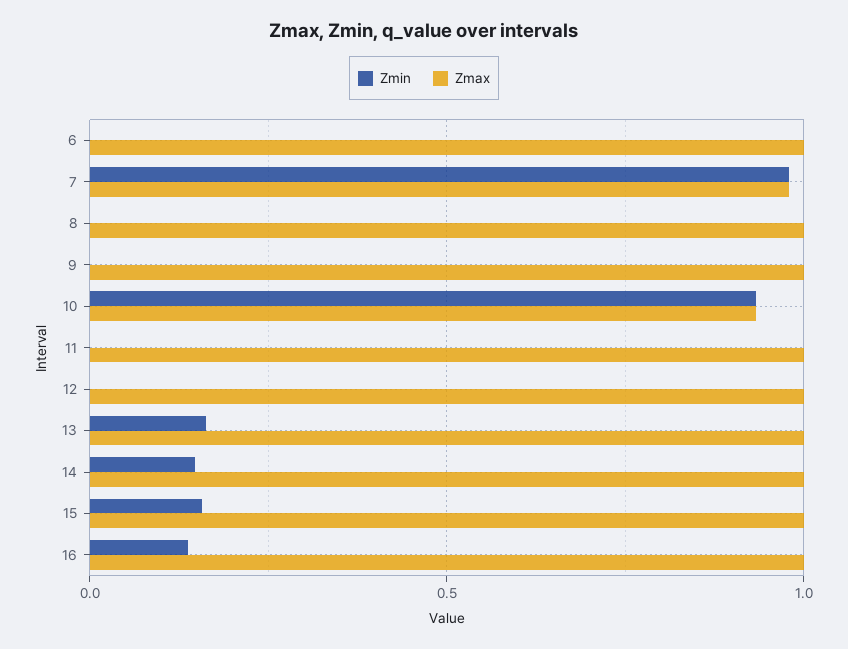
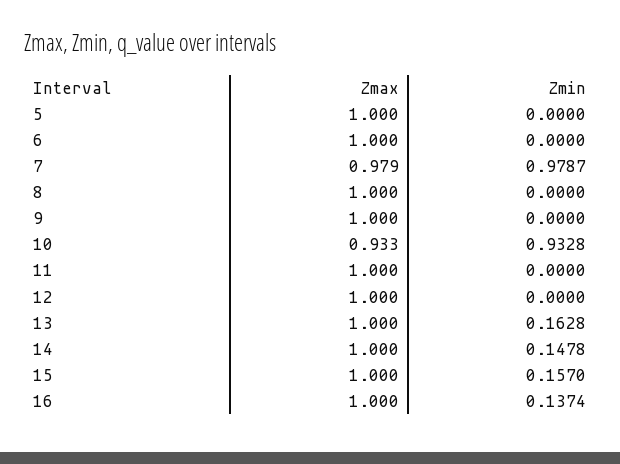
Zmax, 5: none -> 1
Zmin, 5: none -> 0

